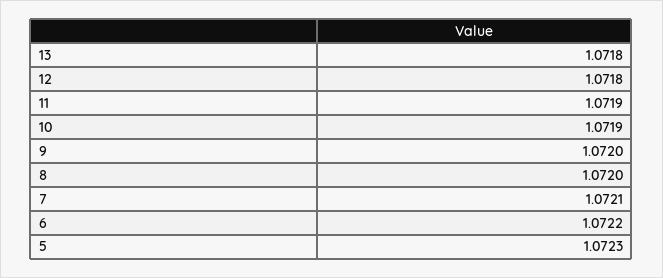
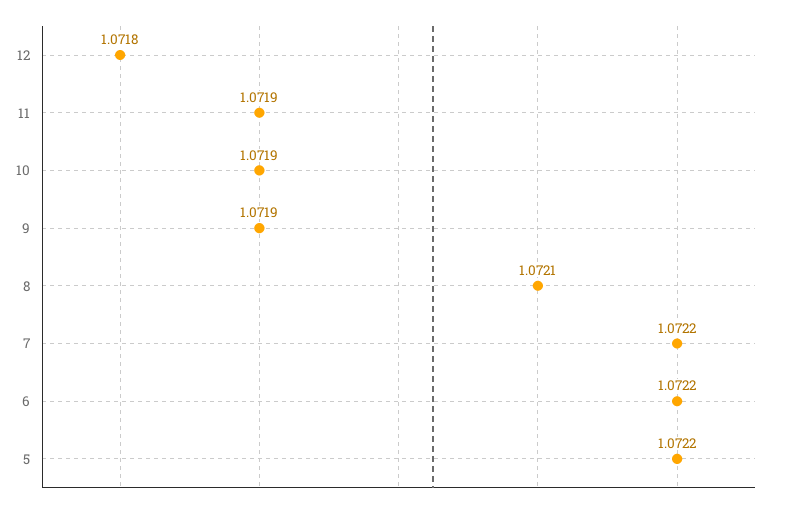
13: 1.0718 -> none
9: 1.072 -> 1.0719
8: 1.072 -> 1.0721
7: 1.0721 -> 1.0722
5: 1.0723 -> 1.0722

